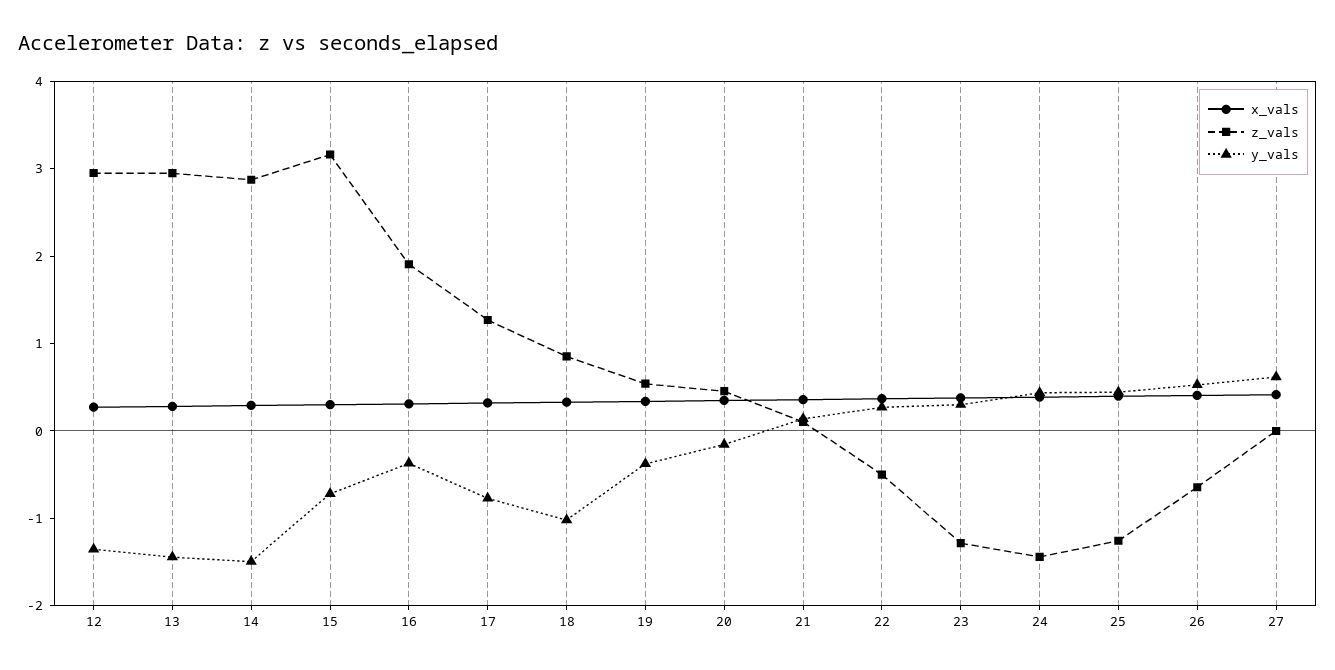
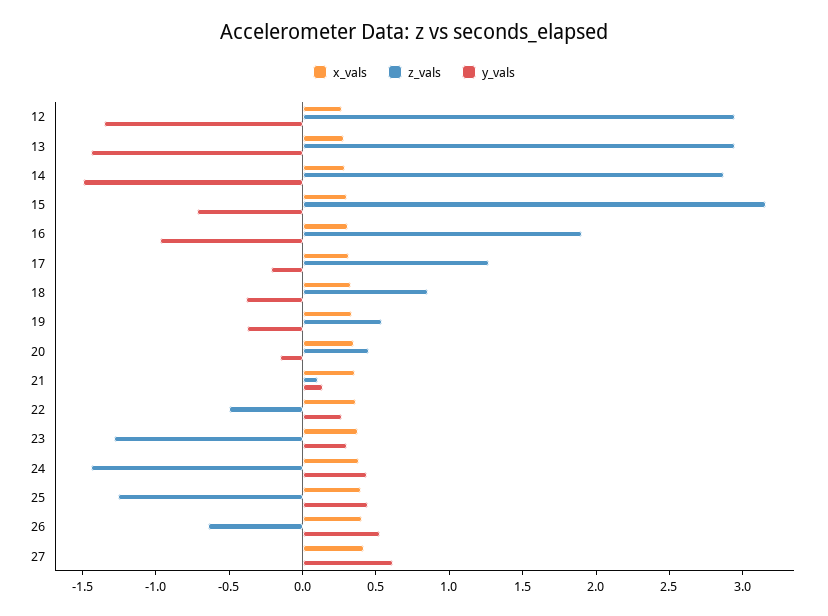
y_vals, 16: -0.4 -> -1
y_vals, 17: -0.8 -> -0.2
y_vals, 18: -1 -> -0.4

